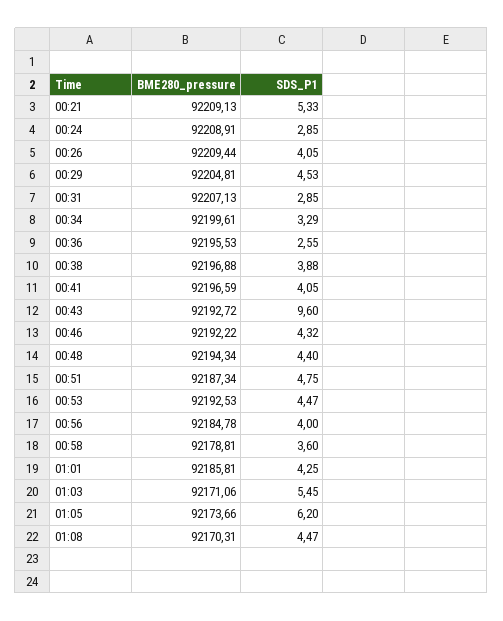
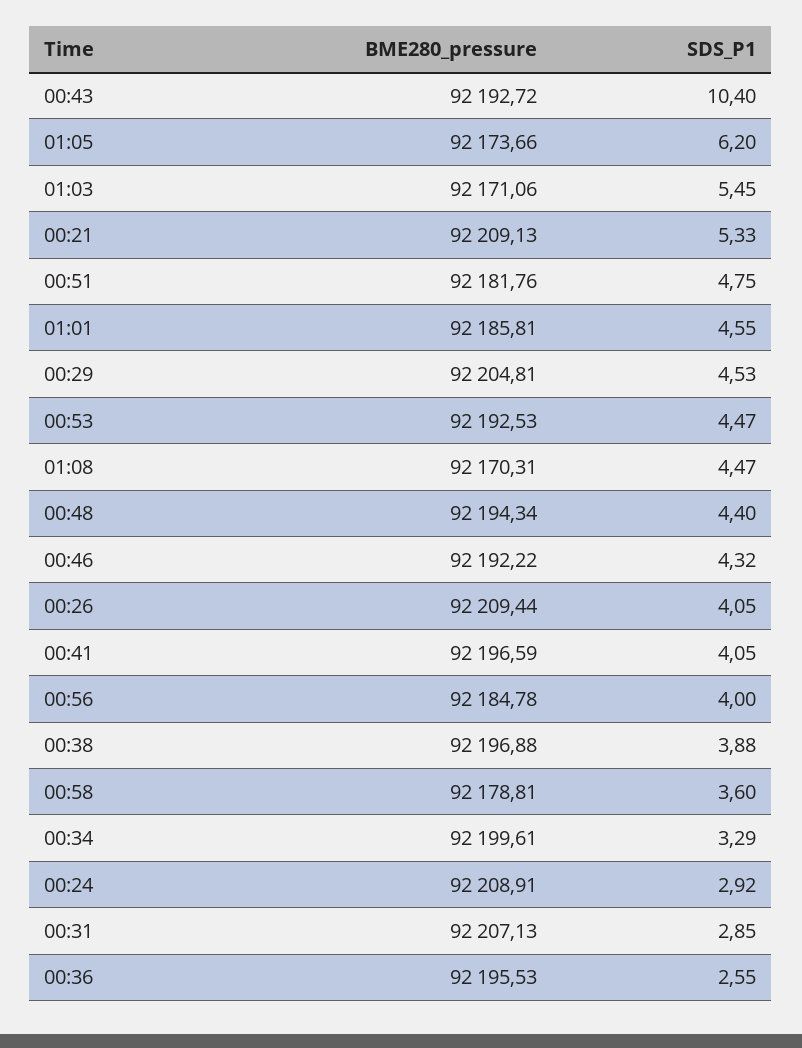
SDS_P1, 00:24: 2.85 -> 2.92
SDS_P1, 00:43: 9.6 -> 10.4
BME280_pressure, 00:51: 92187.34 -> 92181.76
SDS_P1, 01:01: 4.25 -> 4.55

